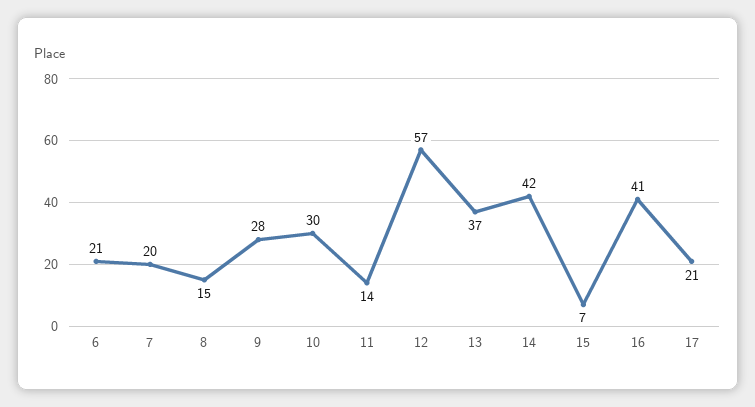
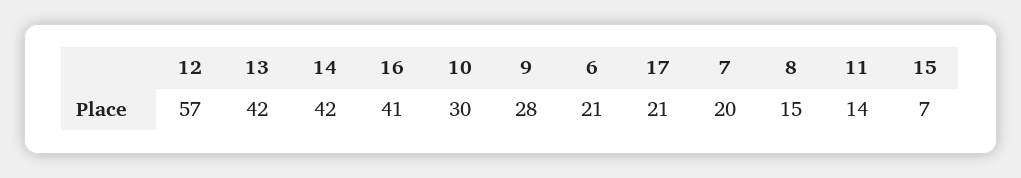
13: 37 -> 42

